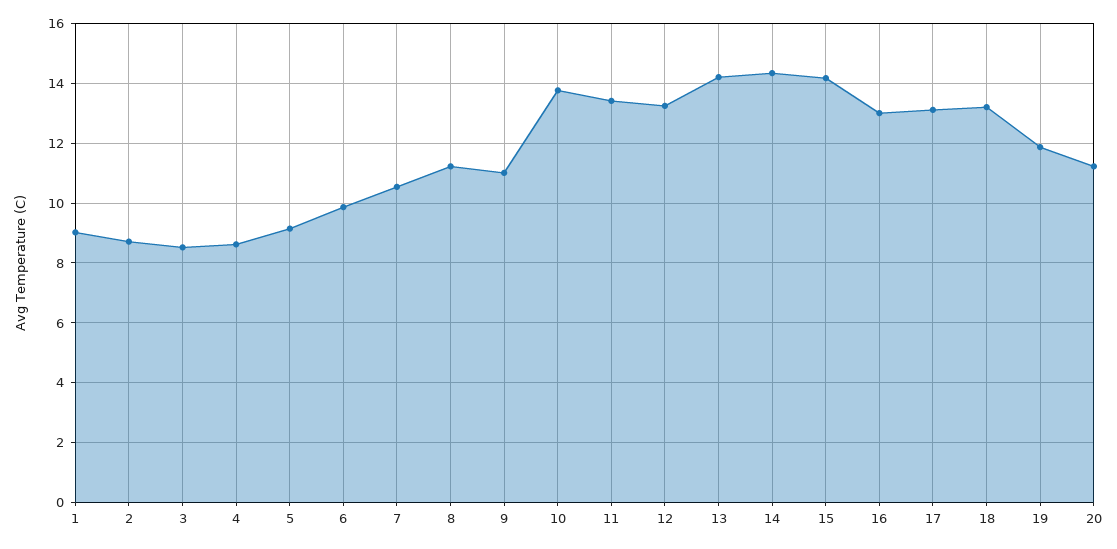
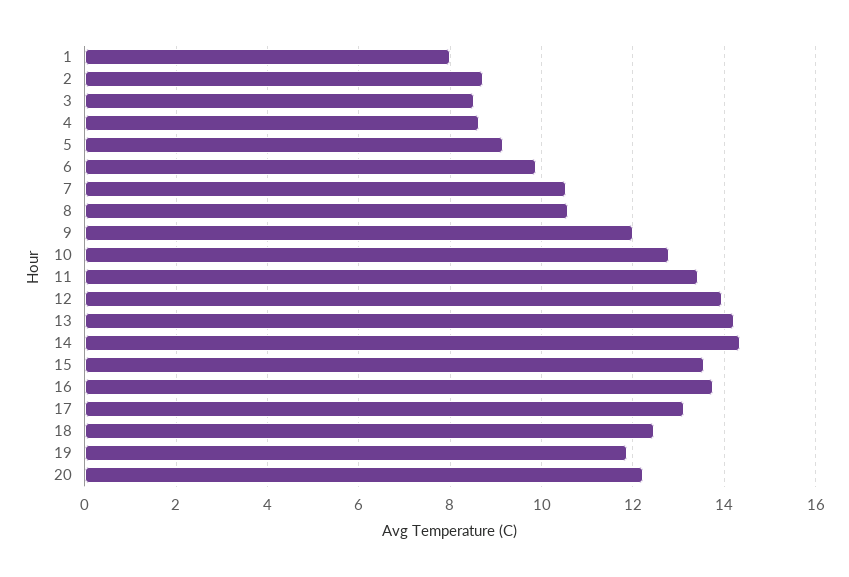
1: 9 -> 8
8: 11.25 -> 10.6
9: 11 -> 12
10: 13.75 -> 12.8
12: 13.25 -> 14
15: 14.25 -> 13.6
16: 13 -> 13.8
18: 13.25 -> 12.4
20: 11.25 -> 12.2

